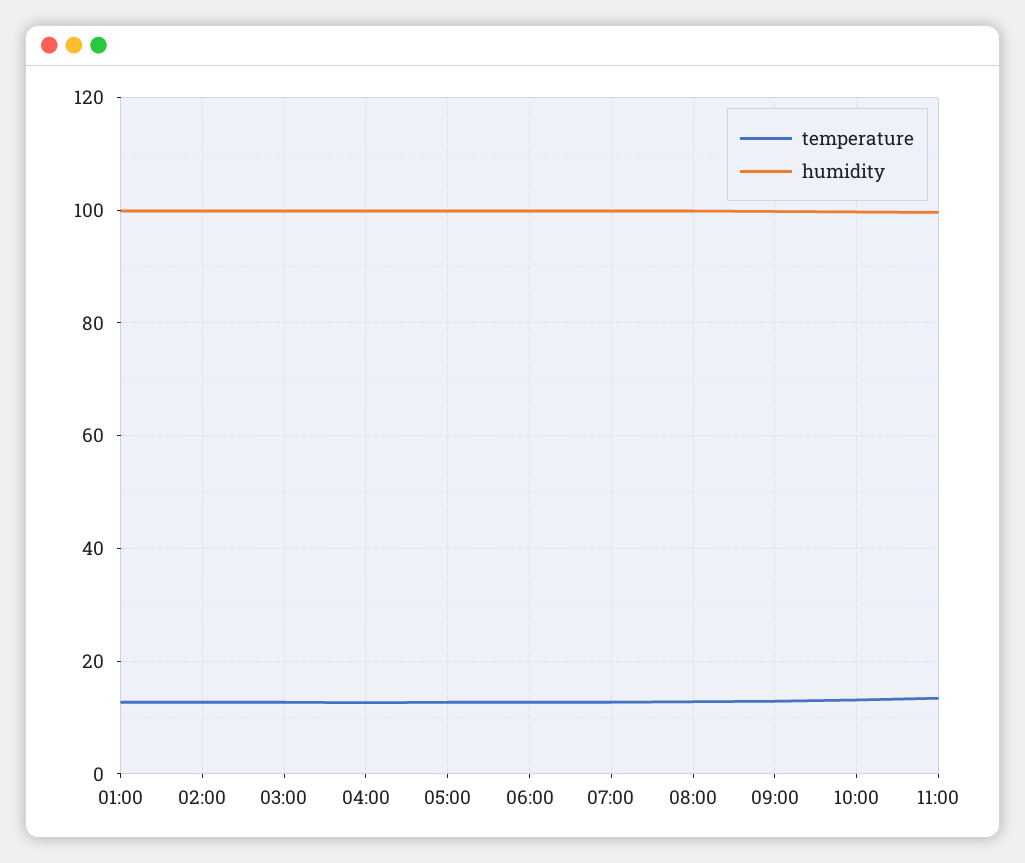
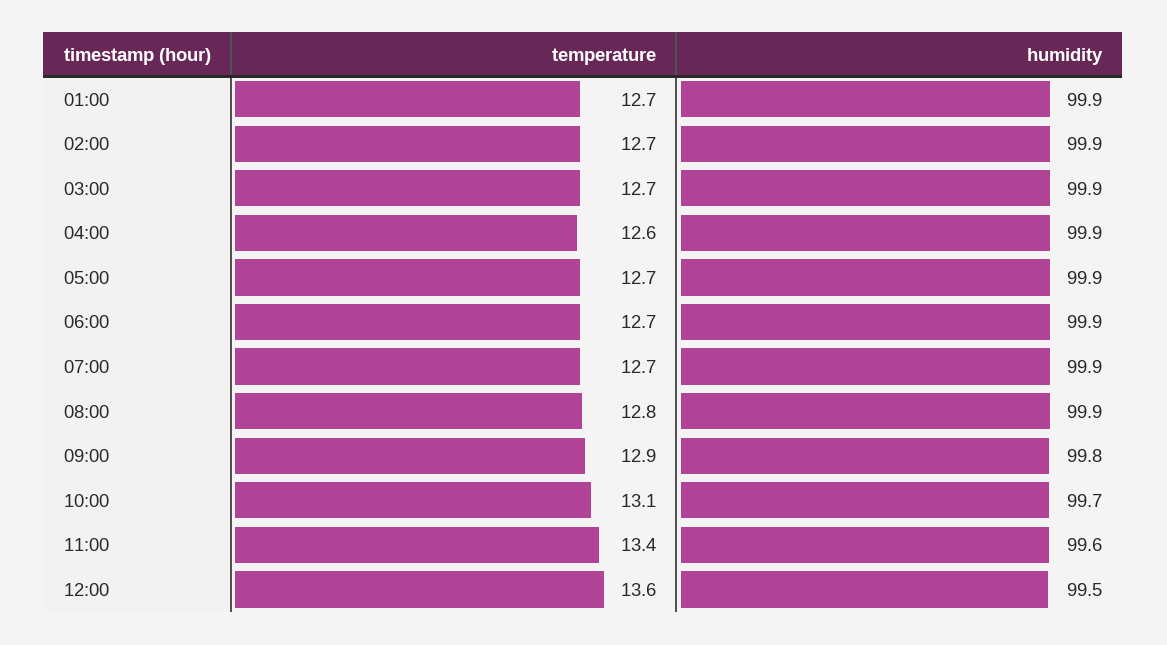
temperature, 12:00: none -> 13.6
humidity, 12:00: none -> 99.5

